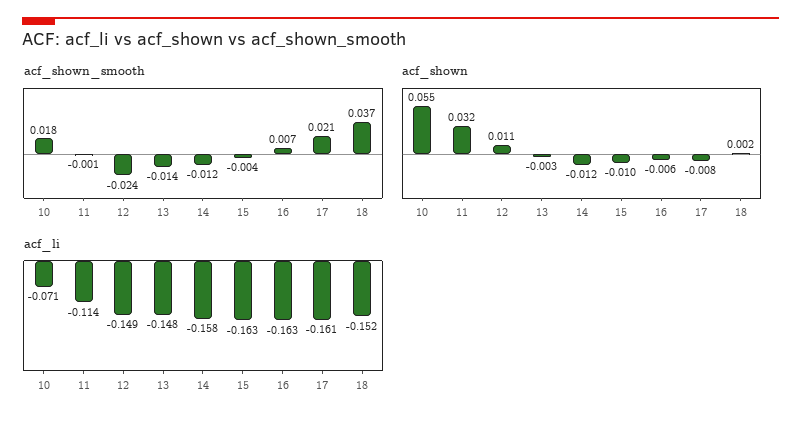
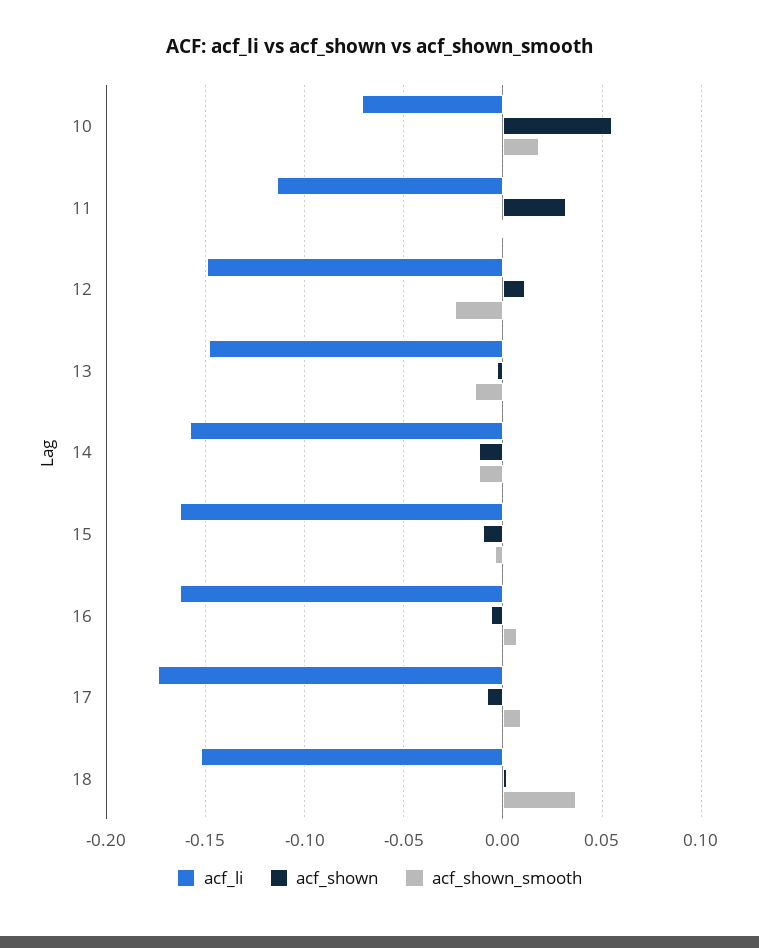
acf_shown_smooth, 17: 0.021 -> 0.01
acf_li, 17: -0.161 -> -0.175

